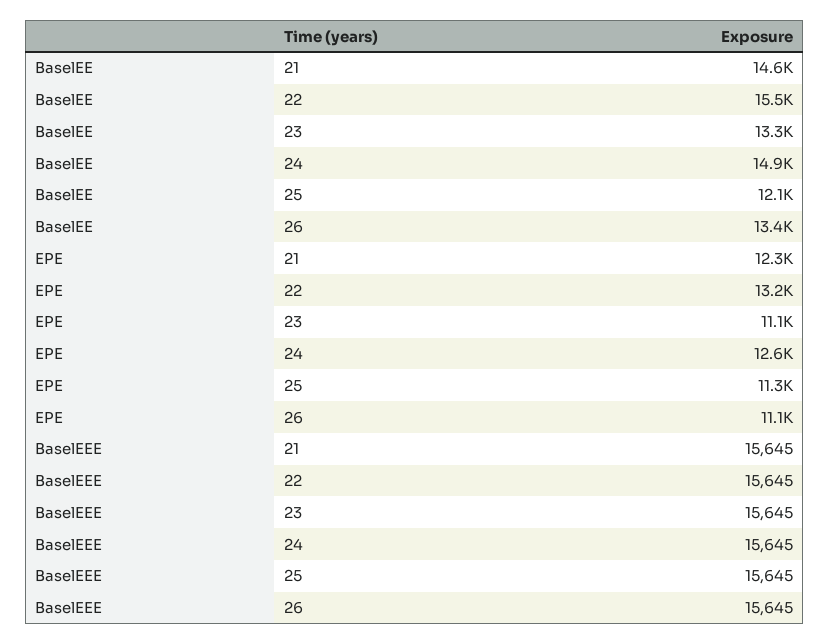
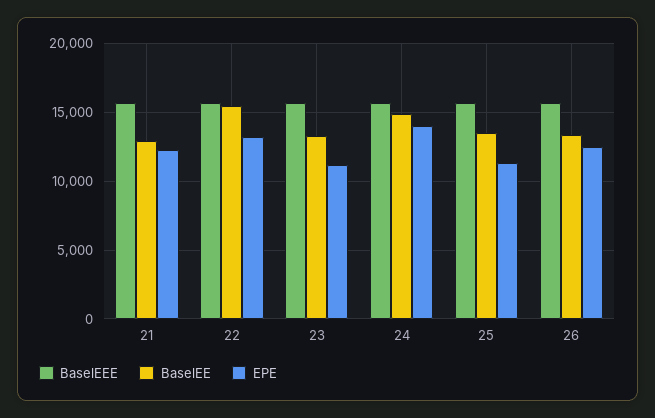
BaselEE, 21: 14600 -> 13000
BaselEE, 25: 12100 -> 13500
EPE, 24: 12600 -> 14000
EPE, 26: 11100 -> 12500

